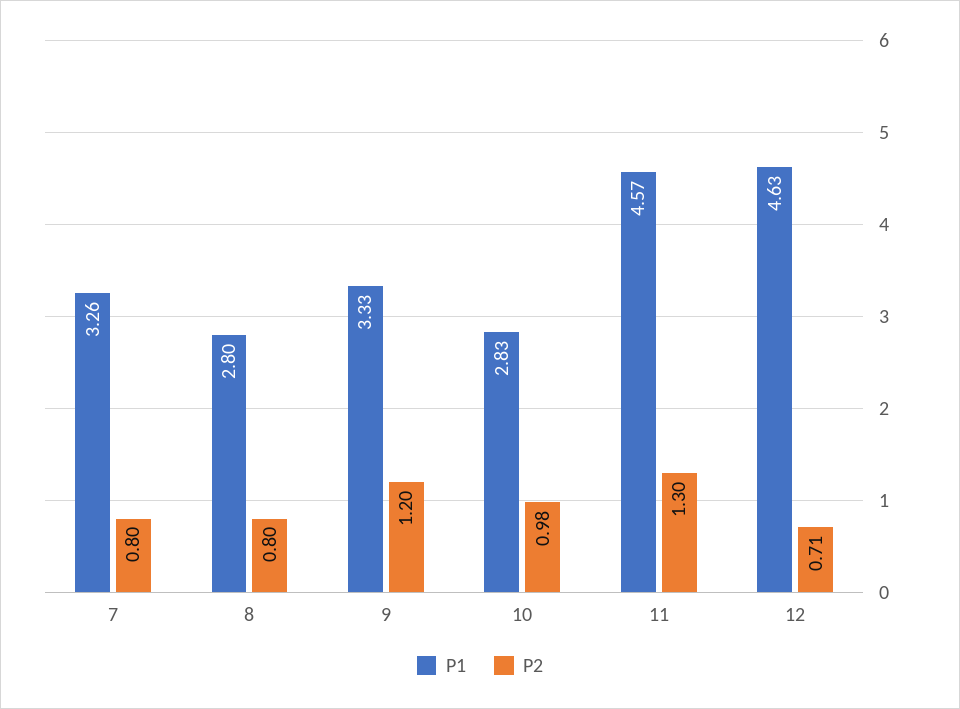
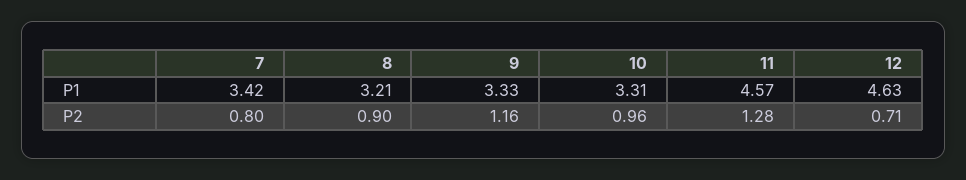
P1, 7: 3.26 -> 3.42
P1, 8: 2.8 -> 3.21
P2, 8: 0.8 -> 0.9
P2, 9: 1.2 -> 1.16
P1, 10: 2.83 -> 3.31
P2, 10: 0.98 -> 0.96
P2, 11: 1.3 -> 1.28

